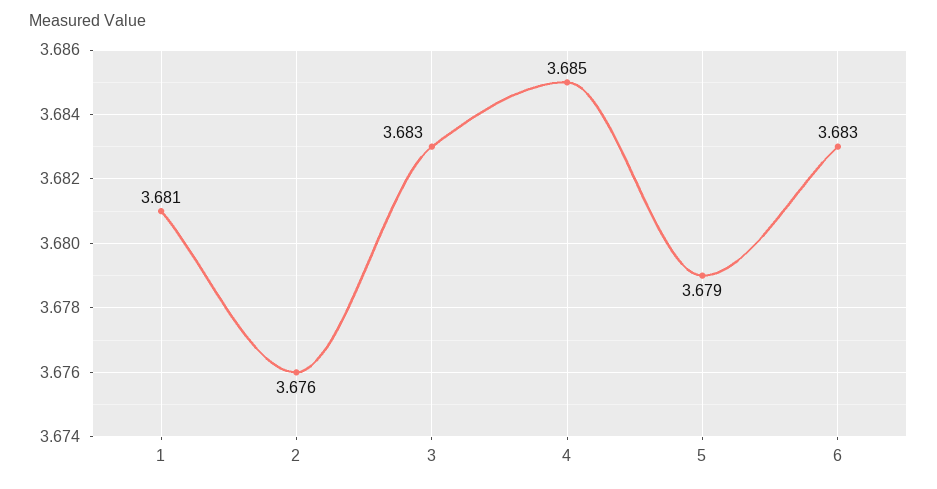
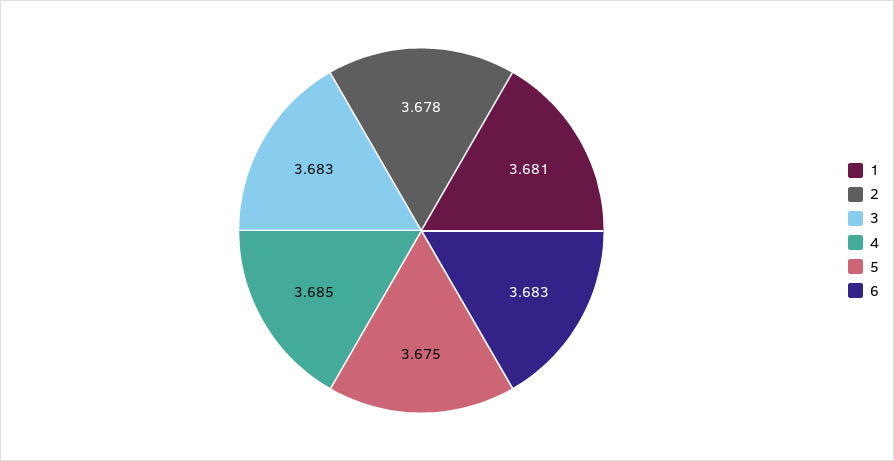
2: 3.676 -> 3.678
5: 3.679 -> 3.675

